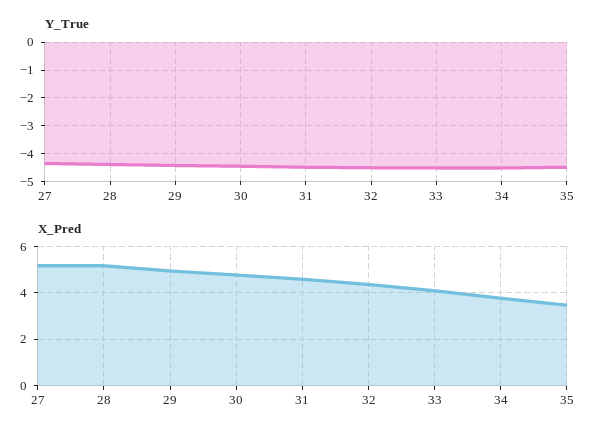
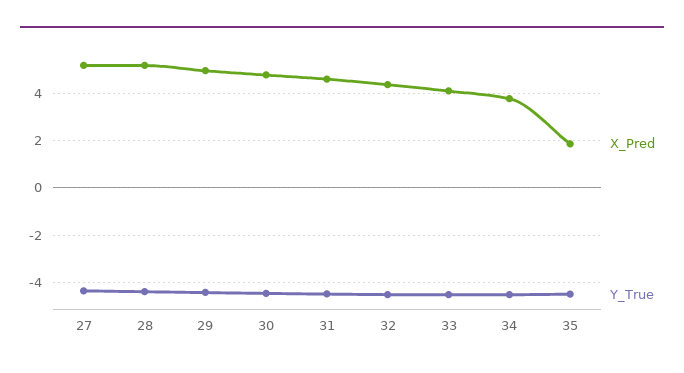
X_Pred, 35: 3.5 -> 2

